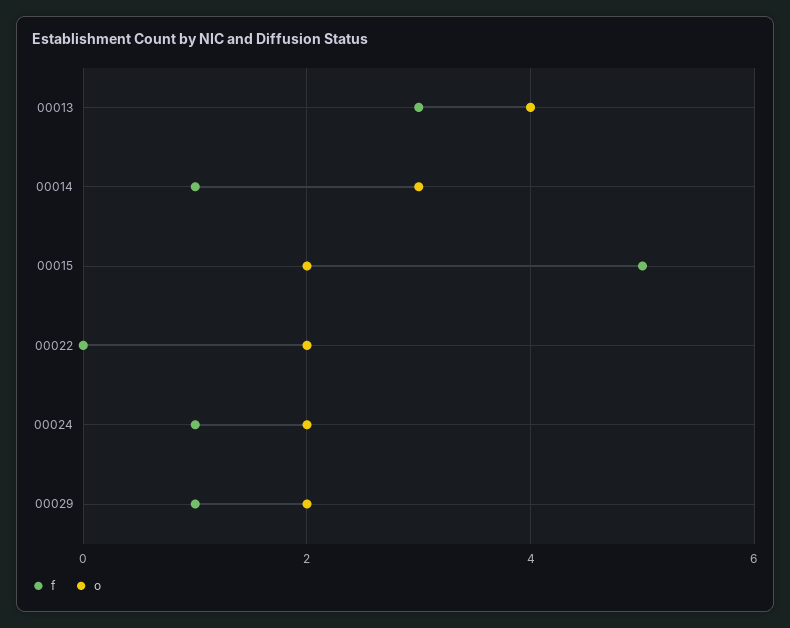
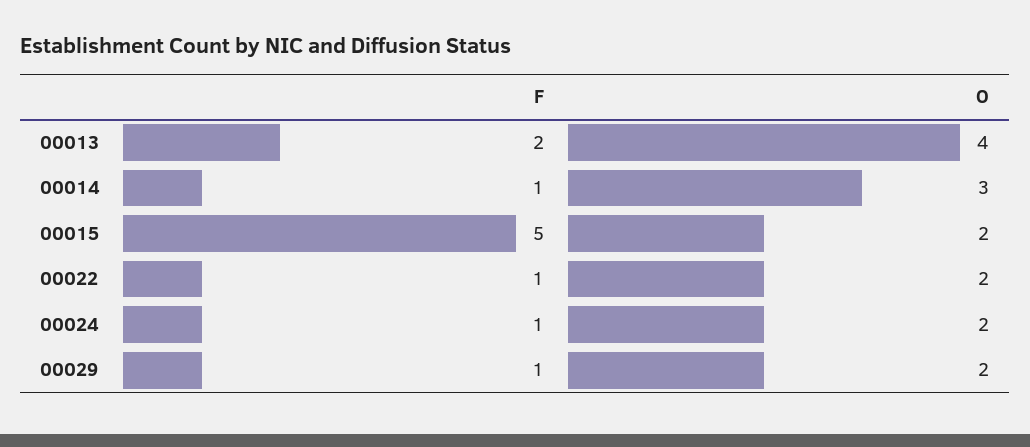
f, 00013: 3 -> 2
f, 00022: 0 -> 1

